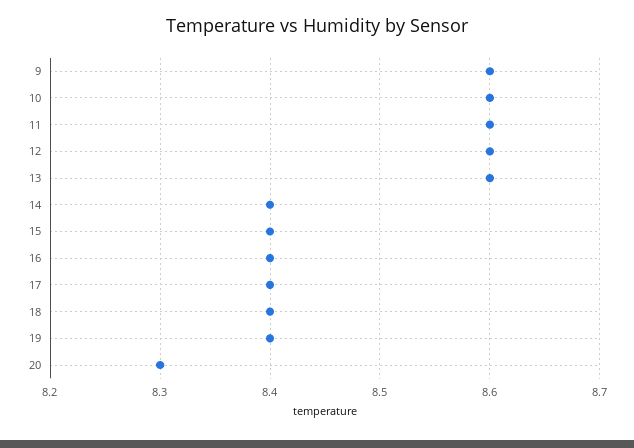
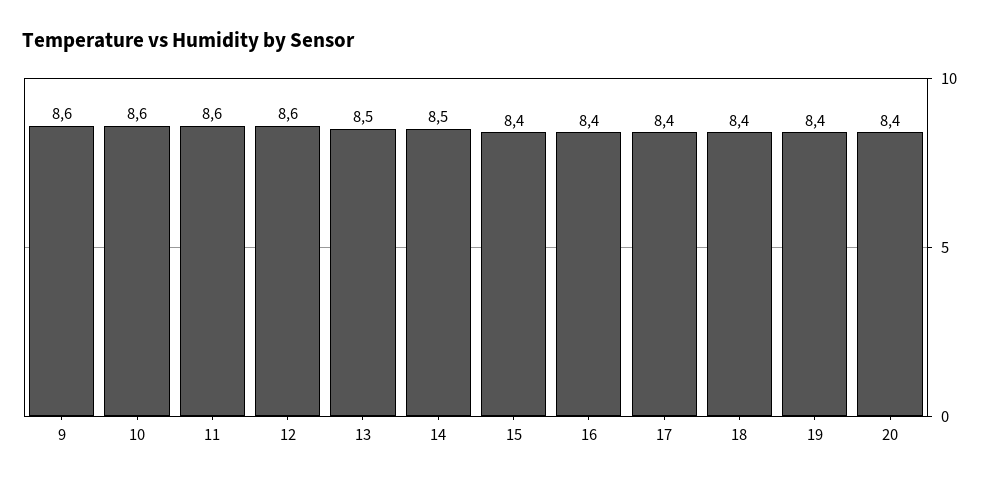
13: 8.6 -> 8.5
14: 8.4 -> 8.5
20: 8.3 -> 8.4

